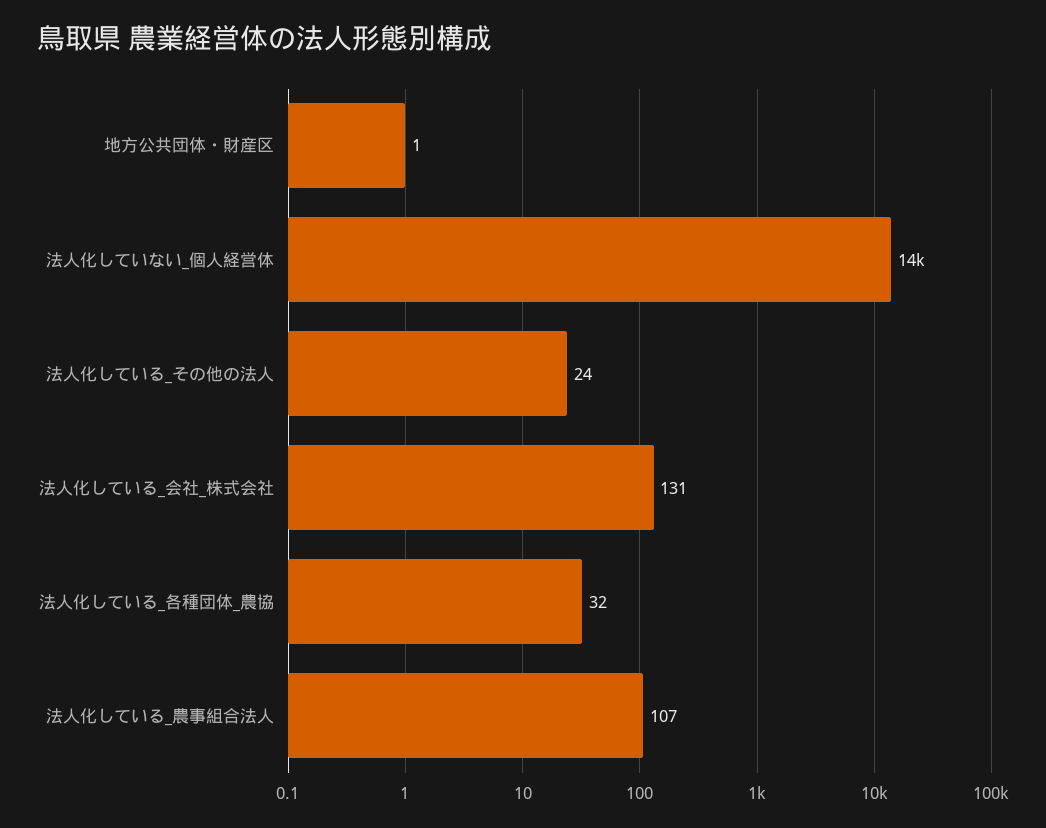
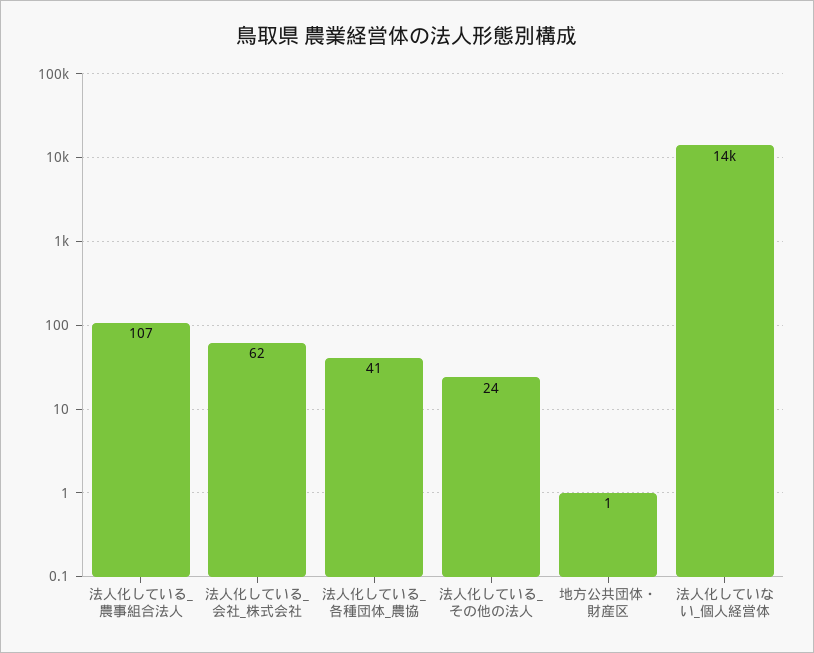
法人化している_会社_株式会社: 131 -> 62
法人化している_各種団体_農協: 32 -> 41

